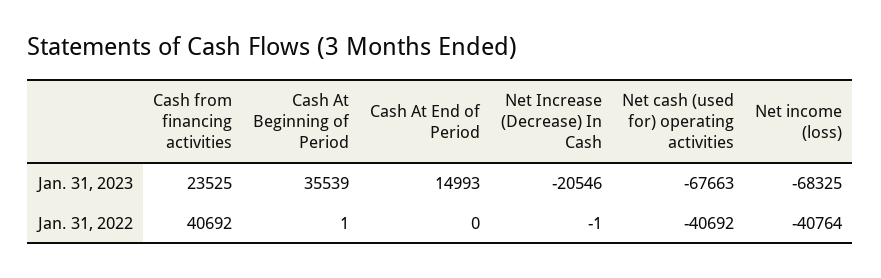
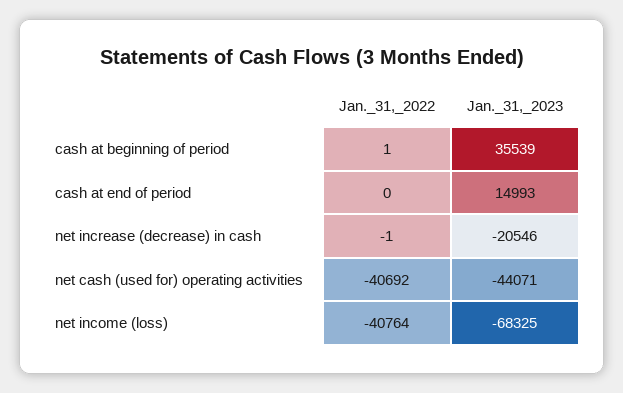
Cash from financing activities, Jan. 31, 2023: 23525 -> none
Net cash (used for) operating activities, Jan. 31, 2023: -67663 -> -44071
Cash from financing activities, Jan. 31, 2022: 40692 -> none

